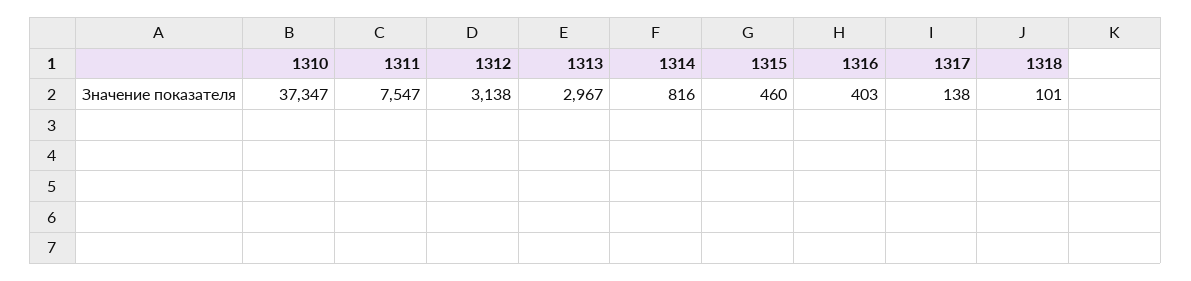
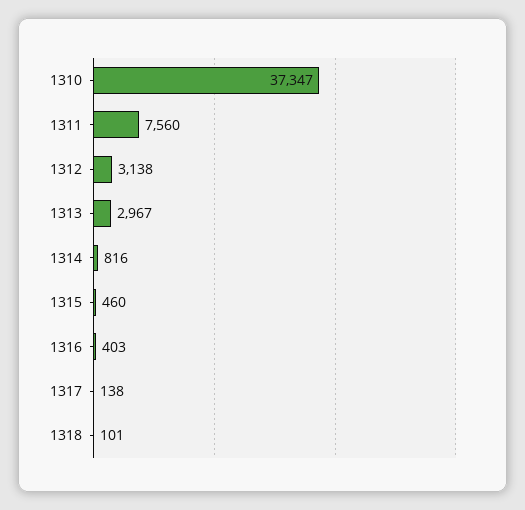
1311: 7547 -> 7560

